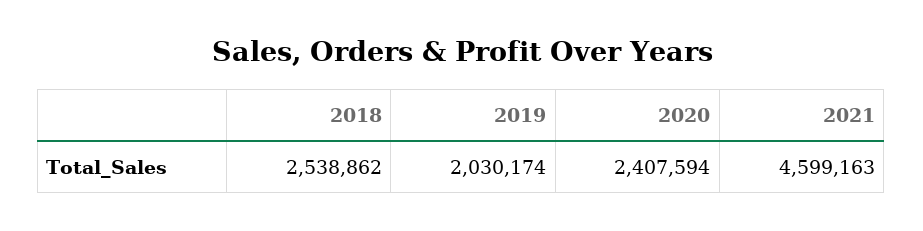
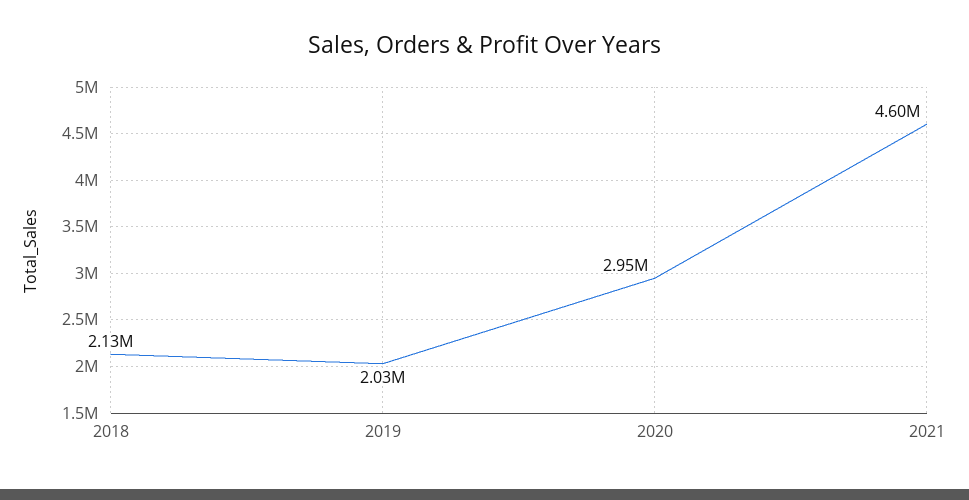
2018: 2538862 -> 2130000
2020: 2407594 -> 2950000

